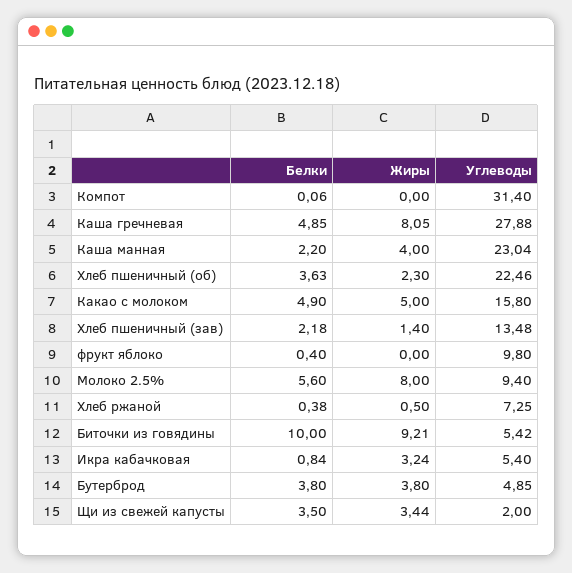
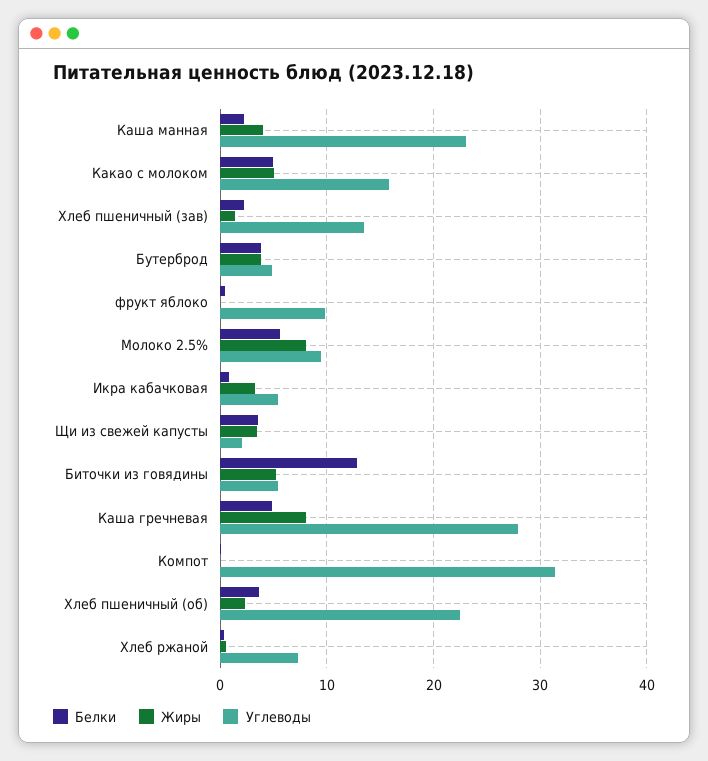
Белки, Биточки из говядины: 10 -> 13
Жиры, Биточки из говядины: 9.21 -> 5

